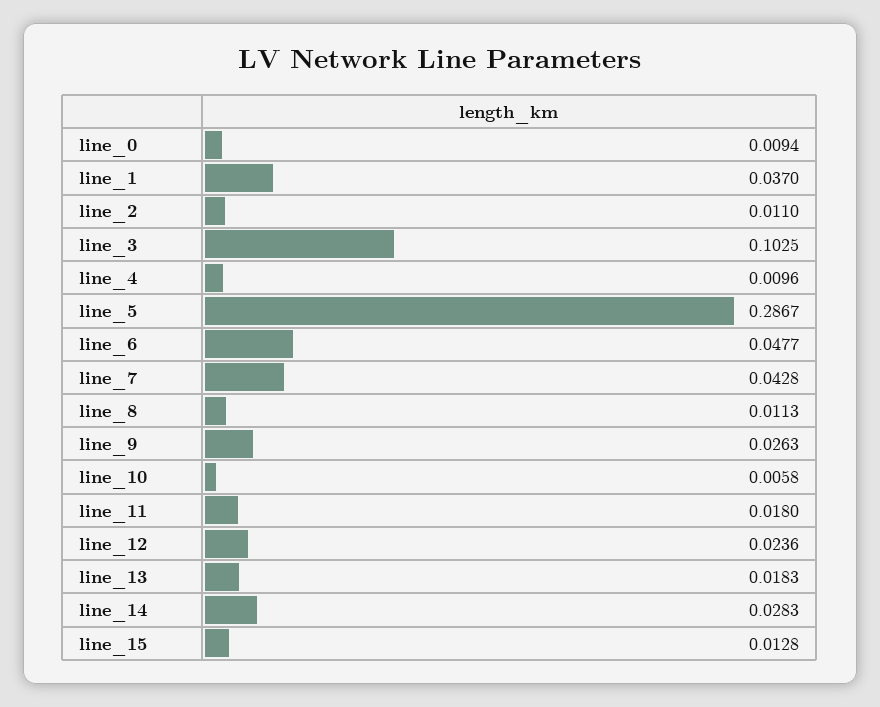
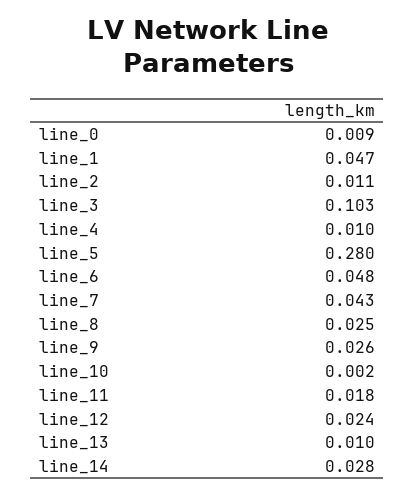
line_1: 0.037 -> 0.047
line_5: 0.2867 -> 0.28
line_8: 0.0113 -> 0.025
line_10: 0.0058 -> 0.002
line_13: 0.0183 -> 0.01
line_15: 0.0128 -> none

